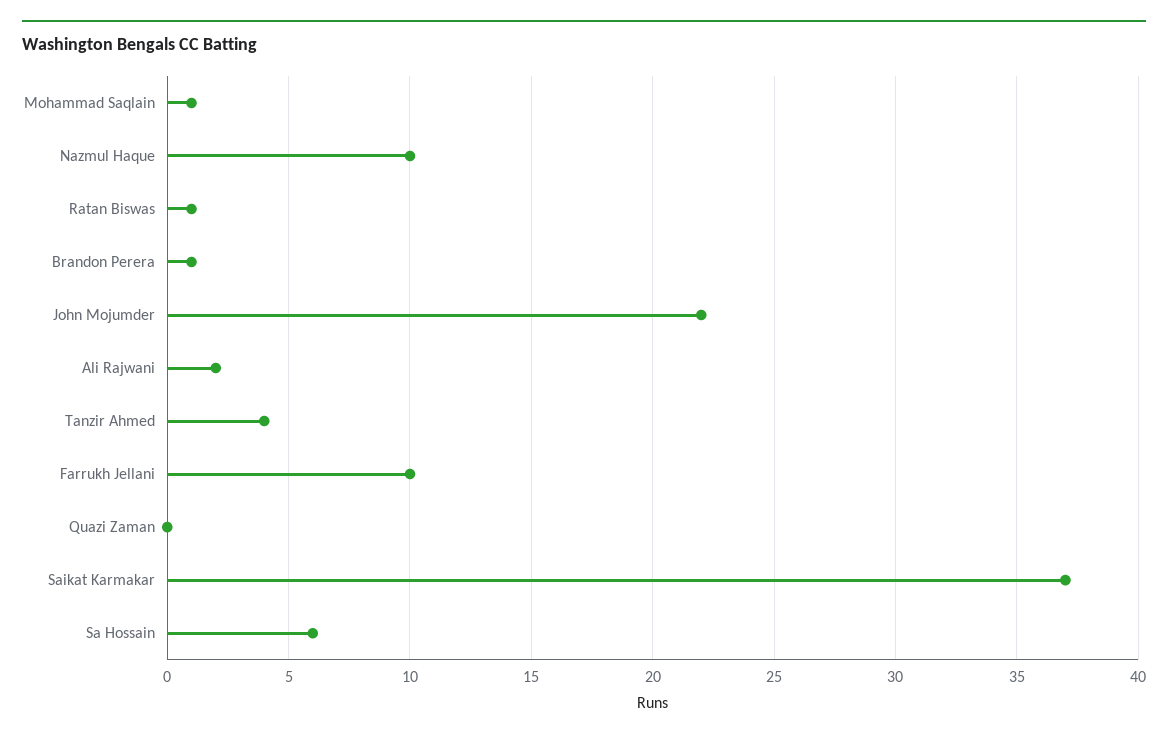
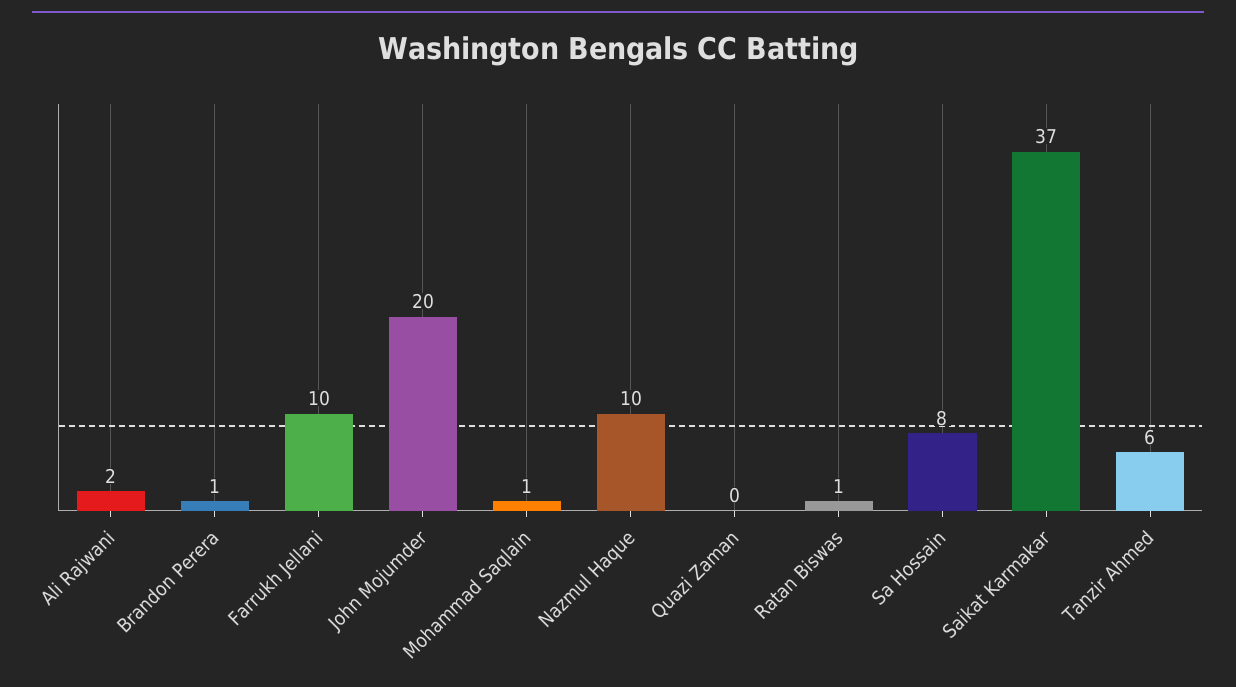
John Mojumder: 22 -> 20
Tanzir Ahmed: 4 -> 6
Sa Hossain: 6 -> 8

